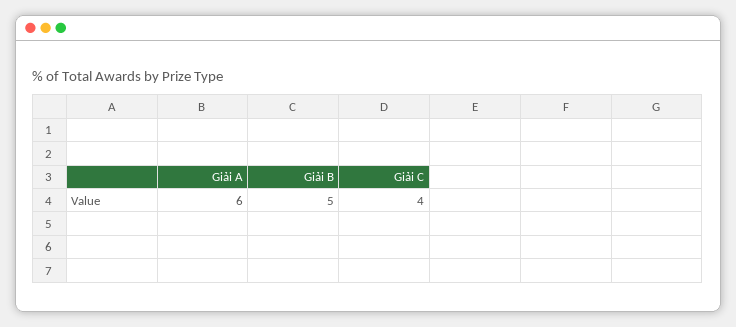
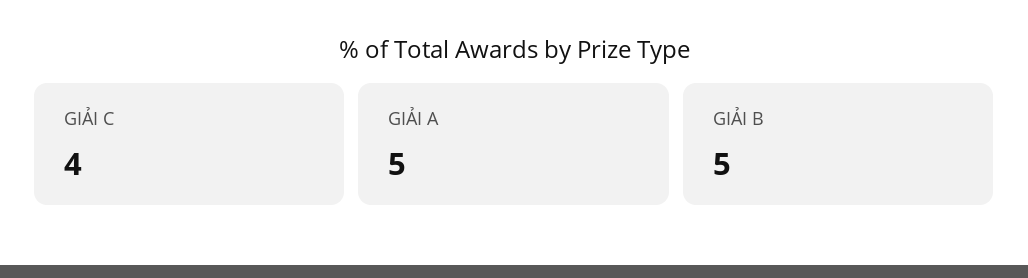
Giải A: 6 -> 5

